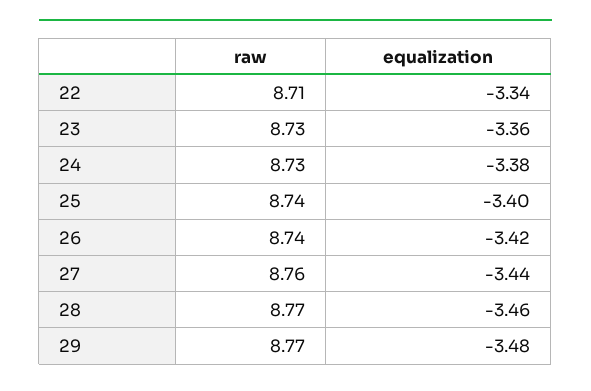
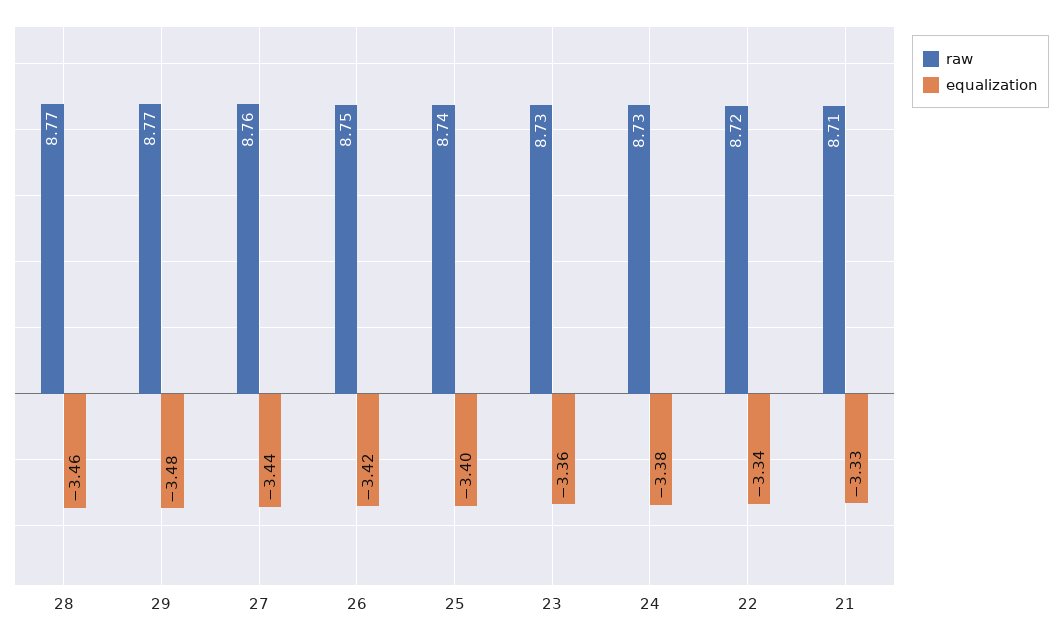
raw, 22: 8.71 -> 8.72
raw, 26: 8.74 -> 8.75
raw, 21: none -> 8.71
equalization, 21: none -> -3.33

